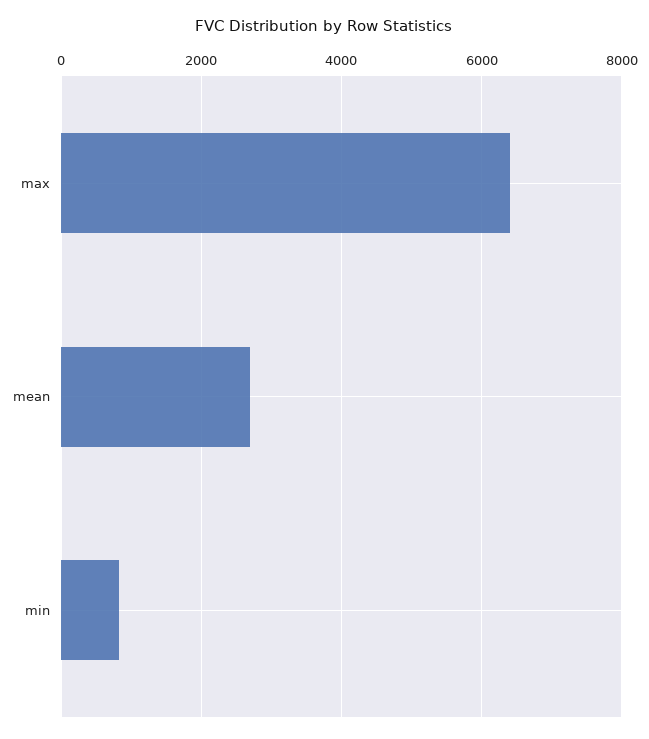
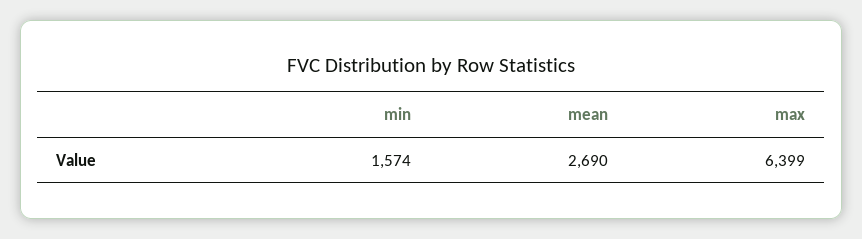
min: 800 -> 1574

